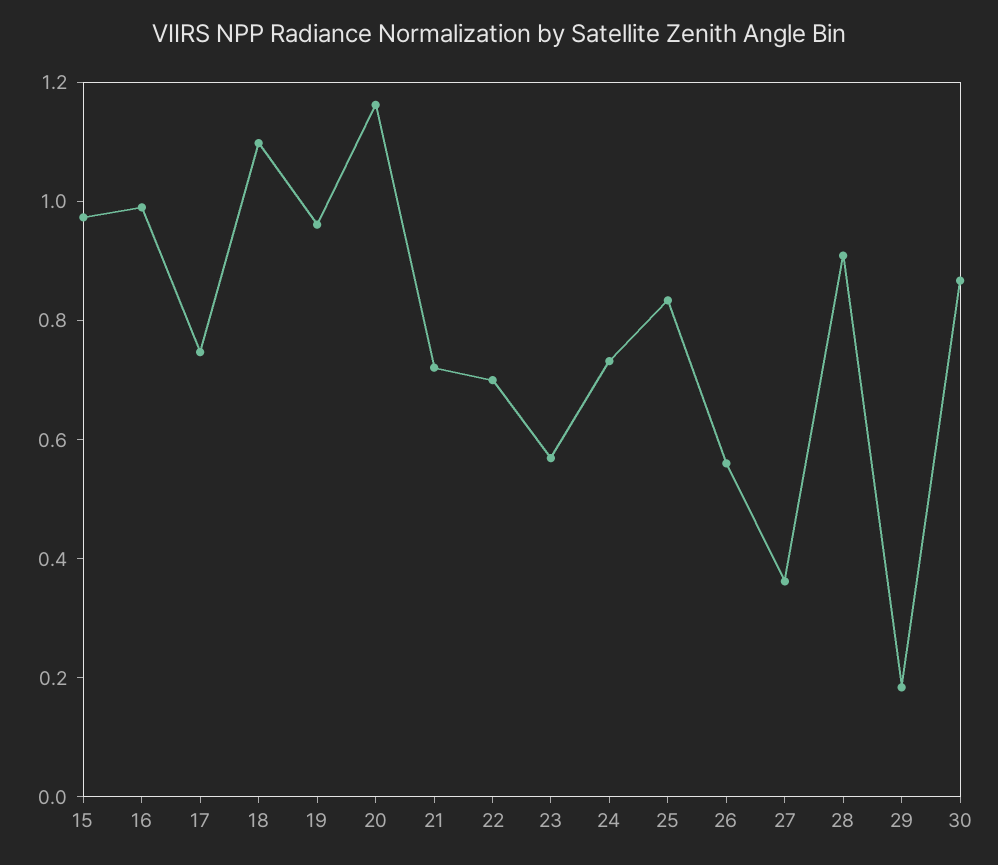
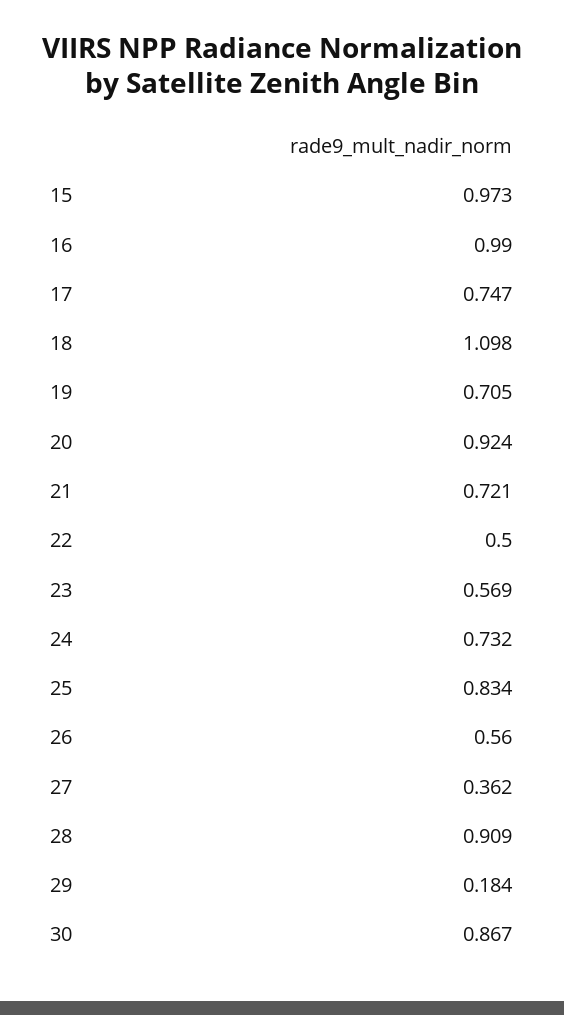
19: 0.95 -> 0.705
20: 1.15 -> 0.924
22: 0.7 -> 0.5

